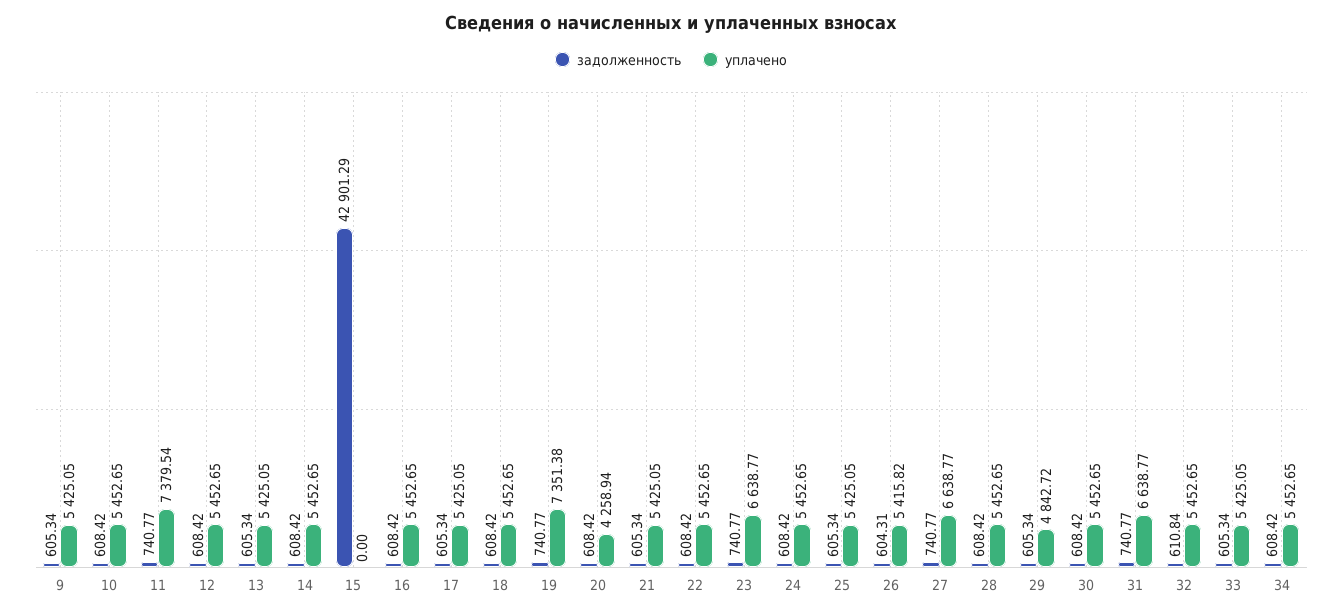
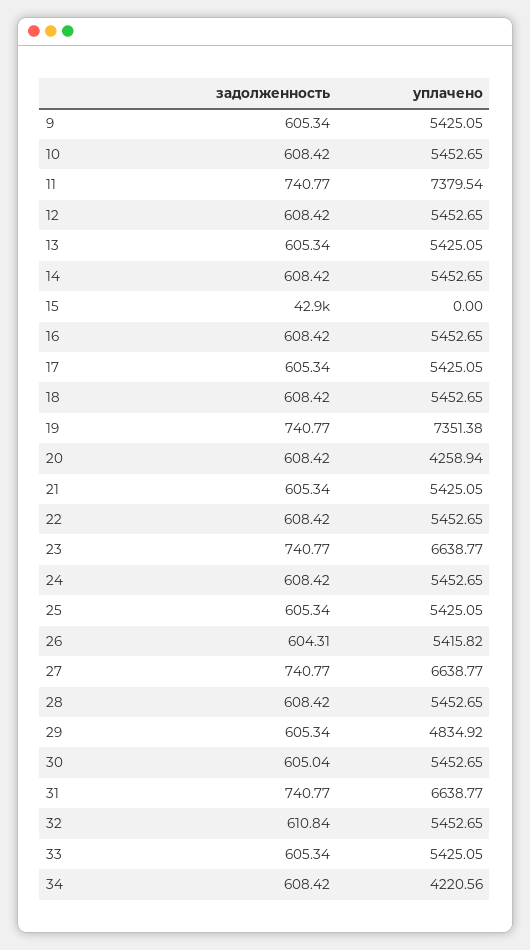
уплачено, 29: 4842.72 -> 4834.92
задолженность, 30: 608.42 -> 605.04
уплачено, 34: 5452.65 -> 4220.56

